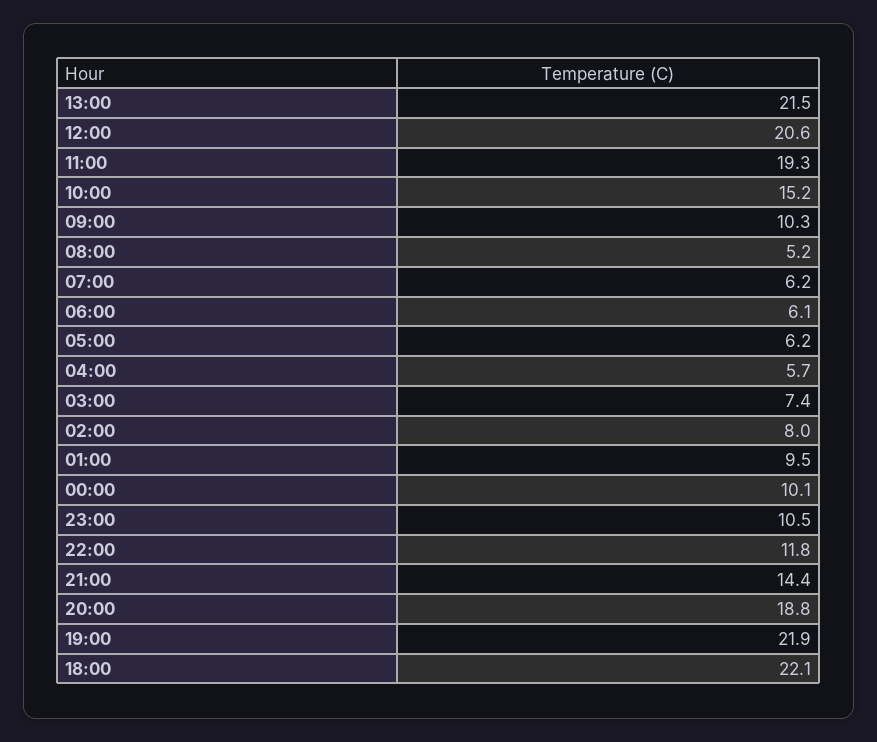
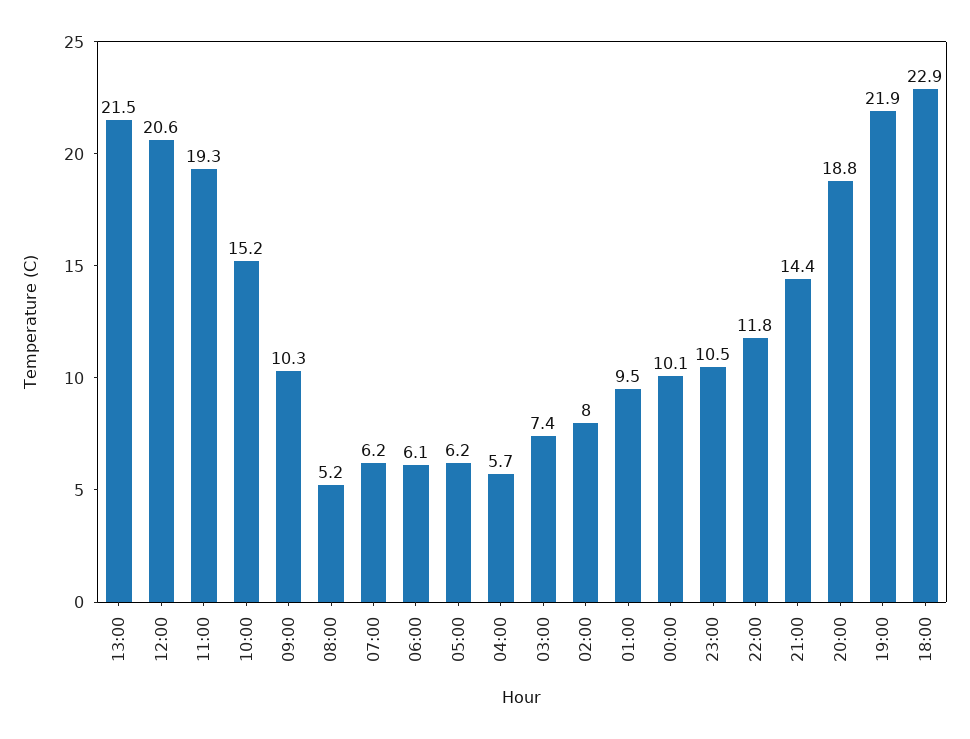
18:00: 22.1 -> 22.9

